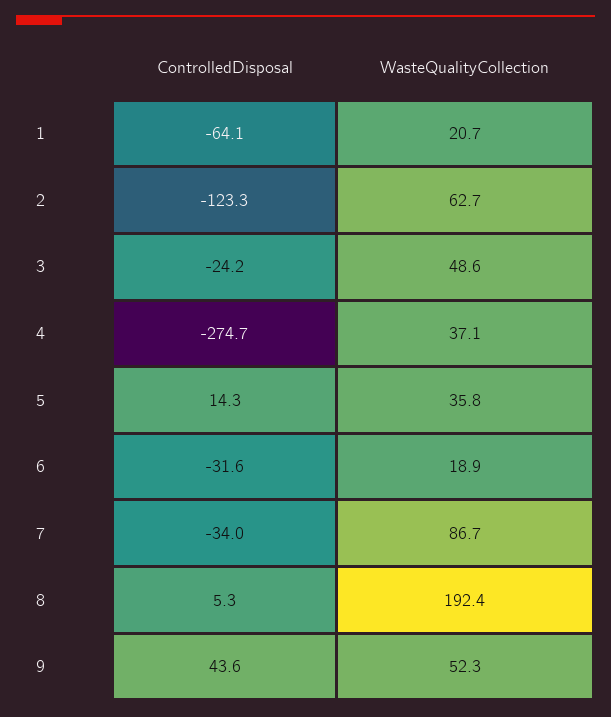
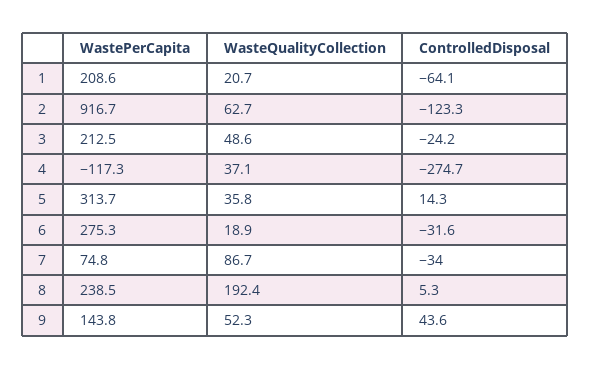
WastePerCapita, 1: none -> 208.6
WastePerCapita, 2: none -> 916.7
WastePerCapita, 3: none -> 212.5
WastePerCapita, 4: none -> -117.3
WastePerCapita, 5: none -> 313.7
WastePerCapita, 6: none -> 275.3
WastePerCapita, 7: none -> 74.8
WastePerCapita, 8: none -> 238.5
WastePerCapita, 9: none -> 143.8

